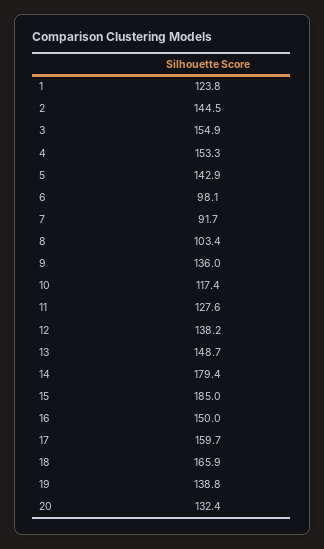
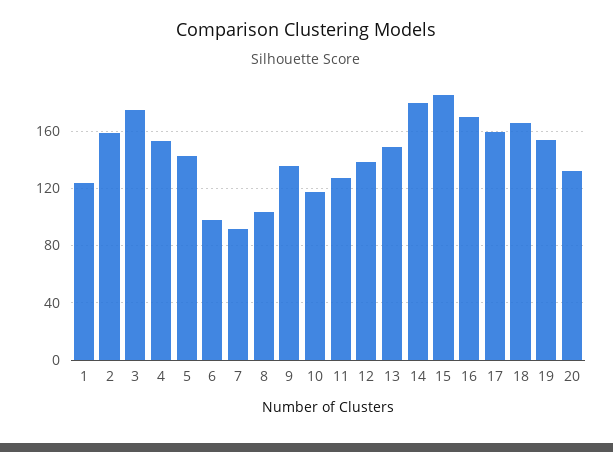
2: 144.5 -> 160
3: 154.9 -> 175
16: 150 -> 170
19: 138.8 -> 155

